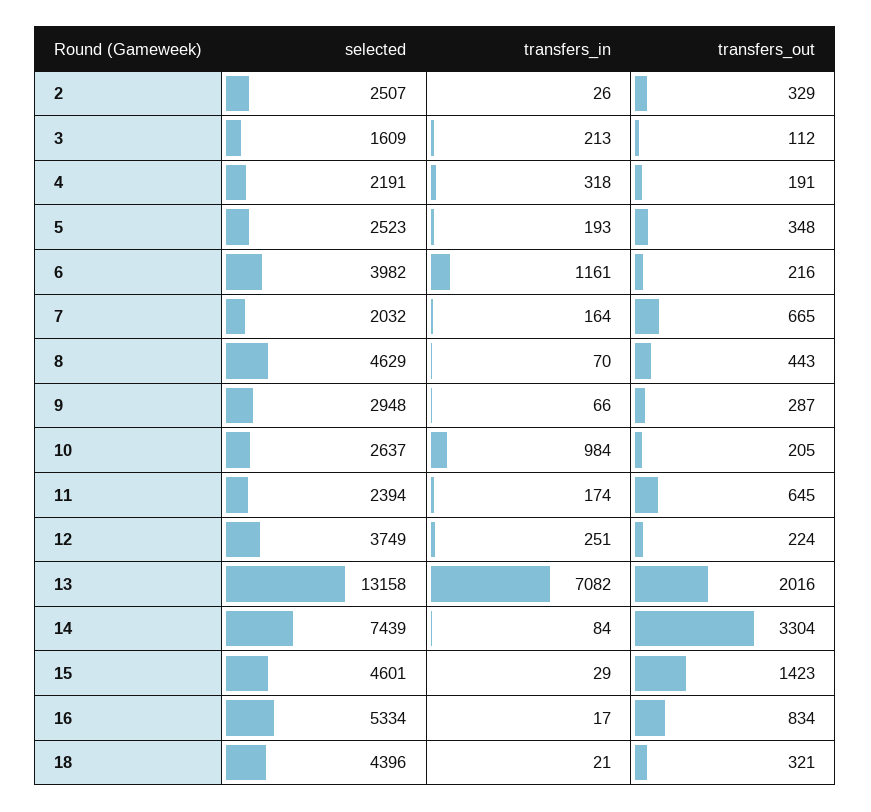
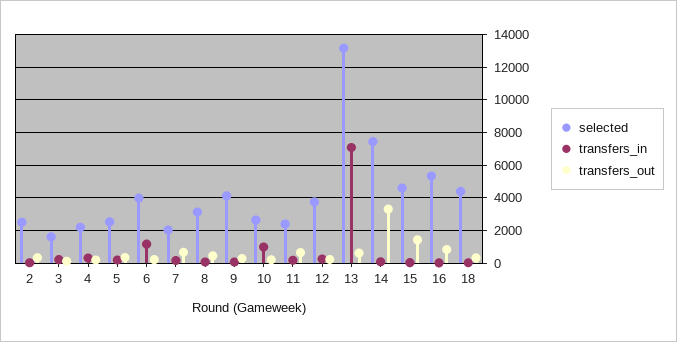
selected, 8: 4629 -> 3000
selected, 9: 2948 -> 4000
transfers_out, 13: 2016 -> 500

